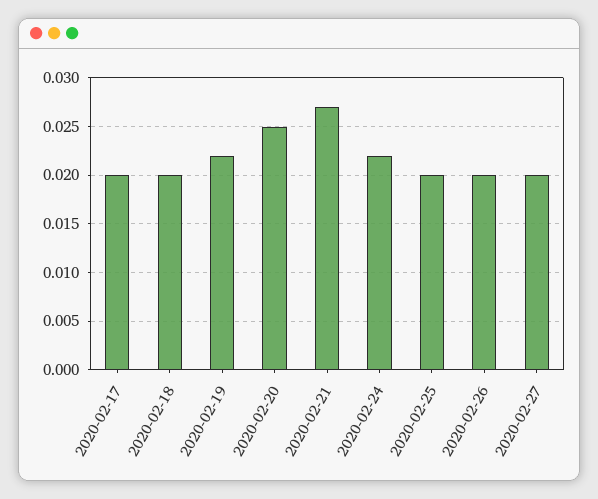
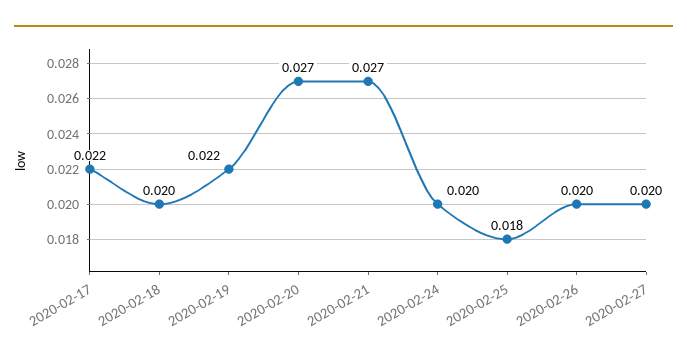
2020-02-17: 0.02 -> 0.022
2020-02-20: 0.025 -> 0.027
2020-02-24: 0.022 -> 0.02
2020-02-25: 0.02 -> 0.018

